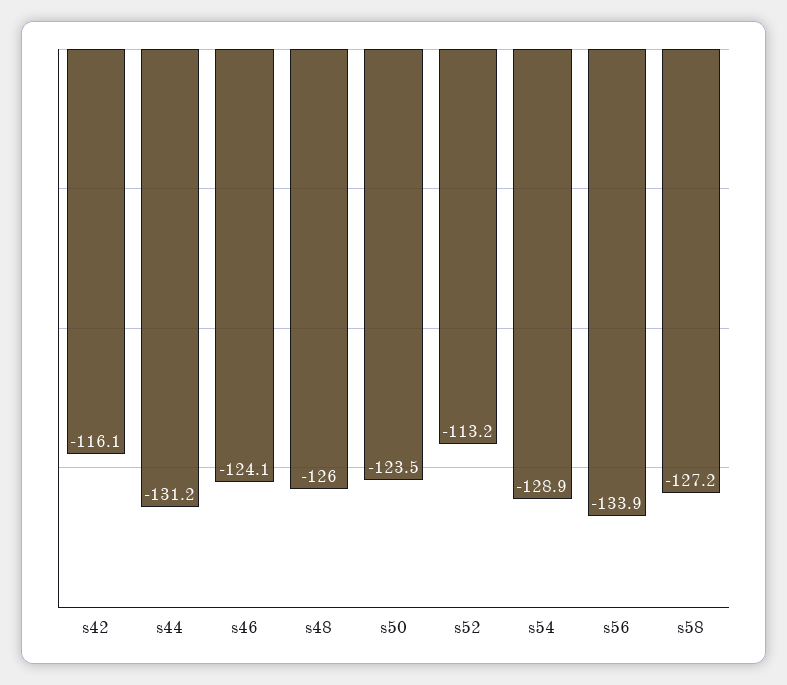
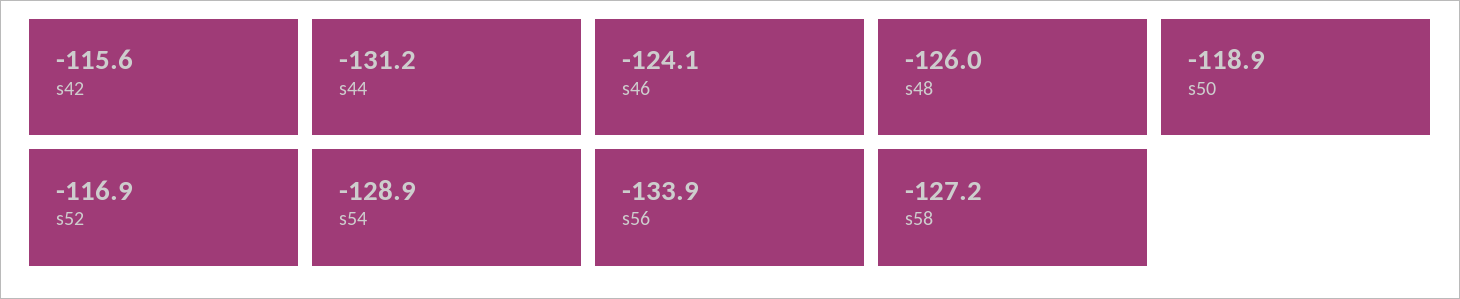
s42: -116.1 -> -115.6
s50: -123.5 -> -118.9
s52: -113.2 -> -116.9

